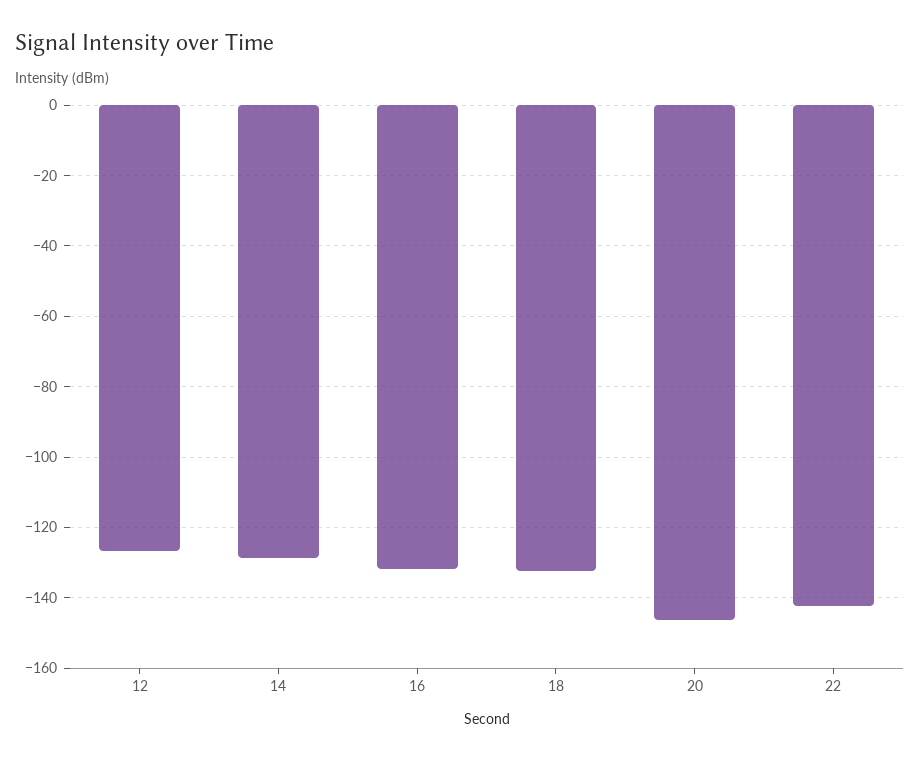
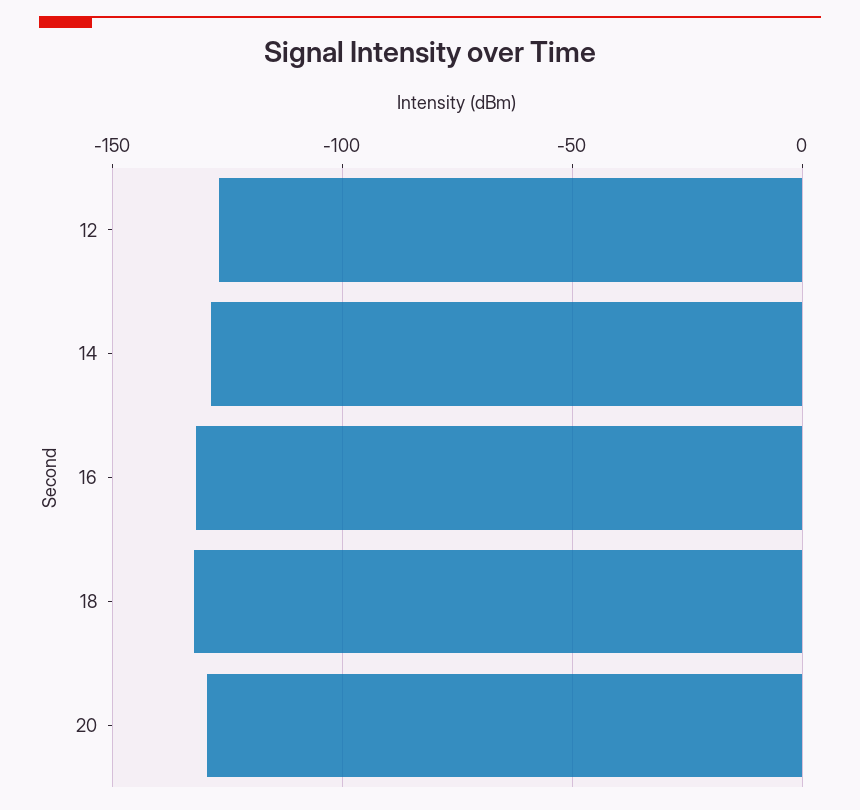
20: -146 -> -130
22: -142 -> none

